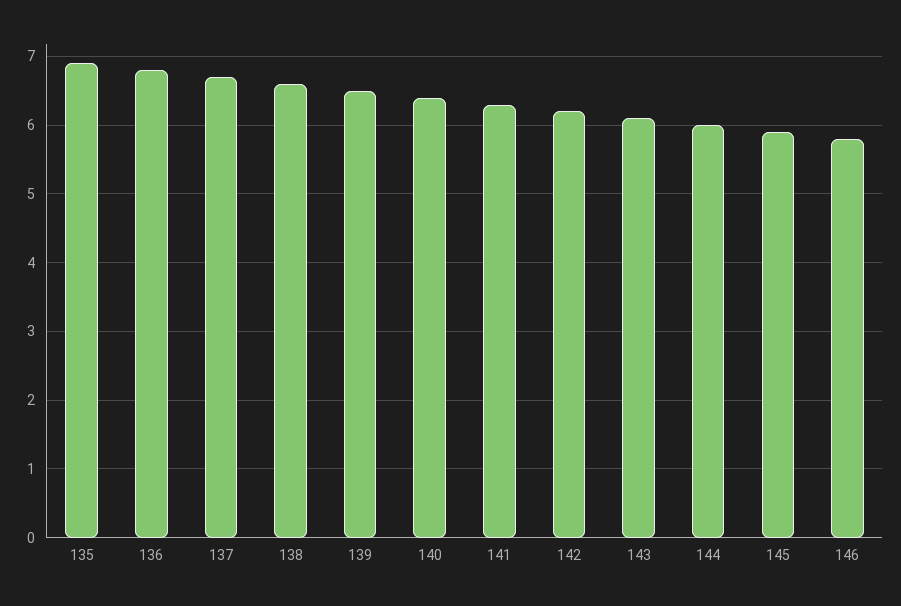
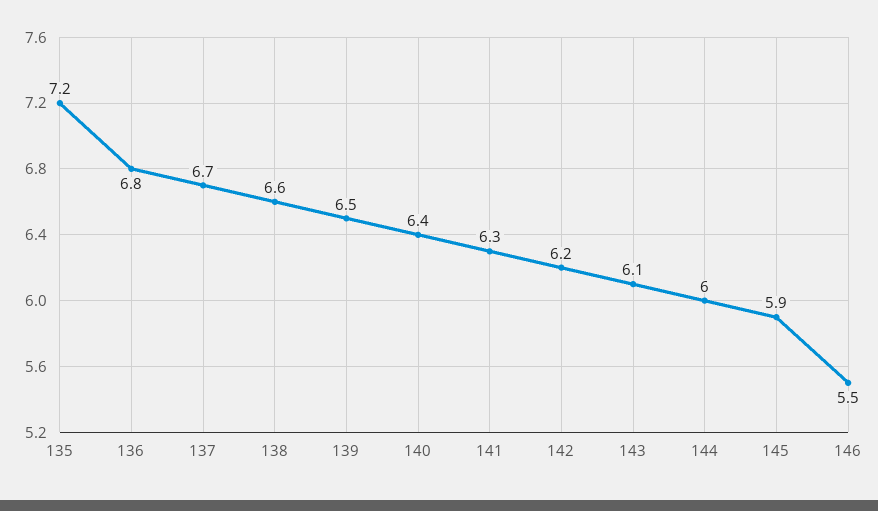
135: 6.9 -> 7.2
146: 5.8 -> 5.5

